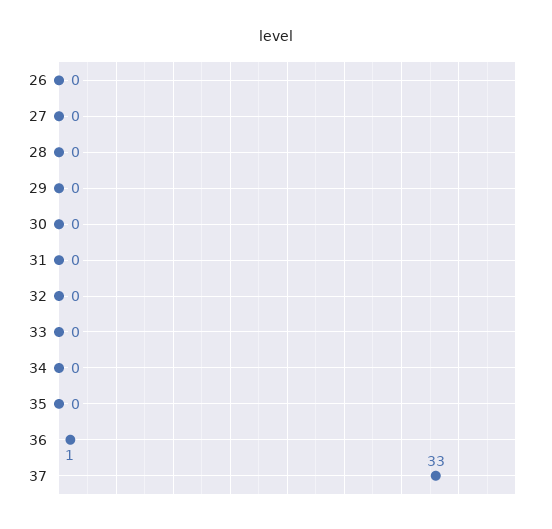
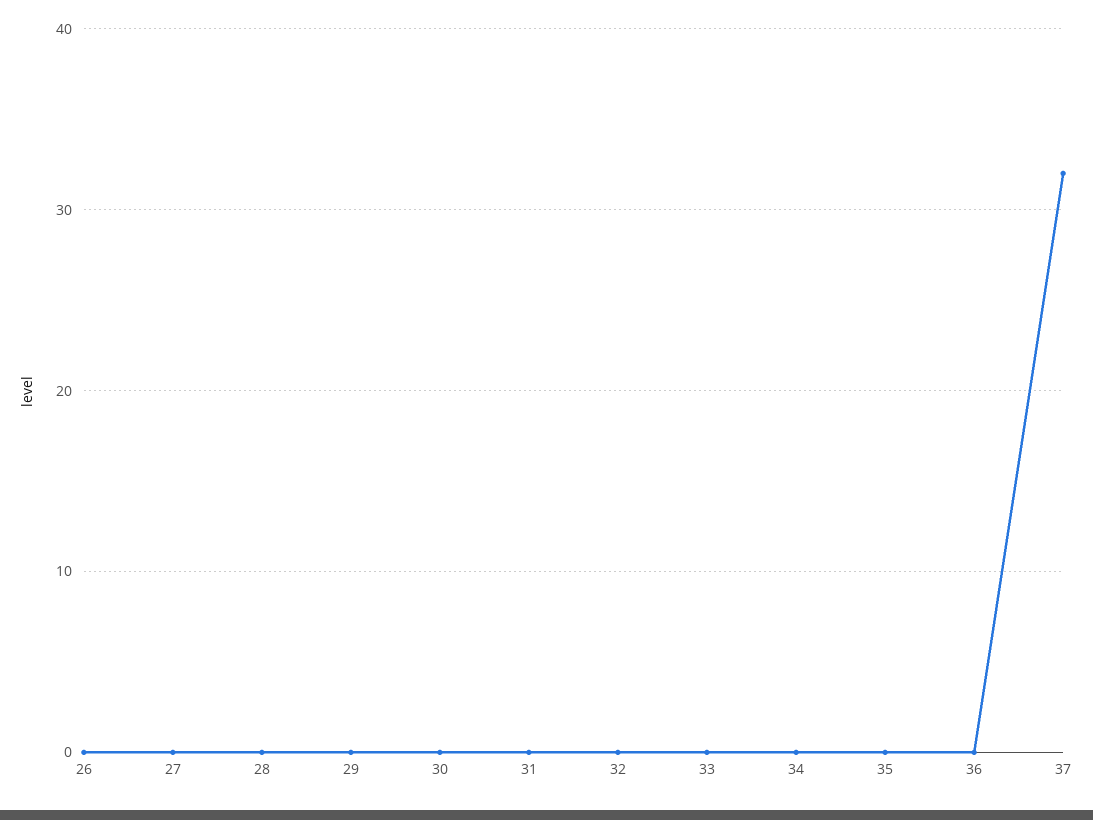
36: 1 -> 0
37: 33 -> 32

